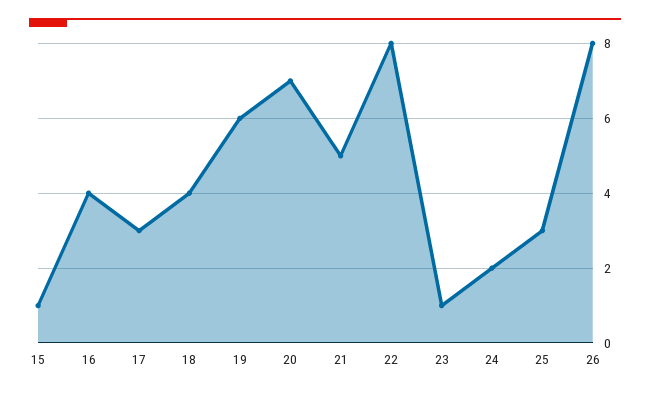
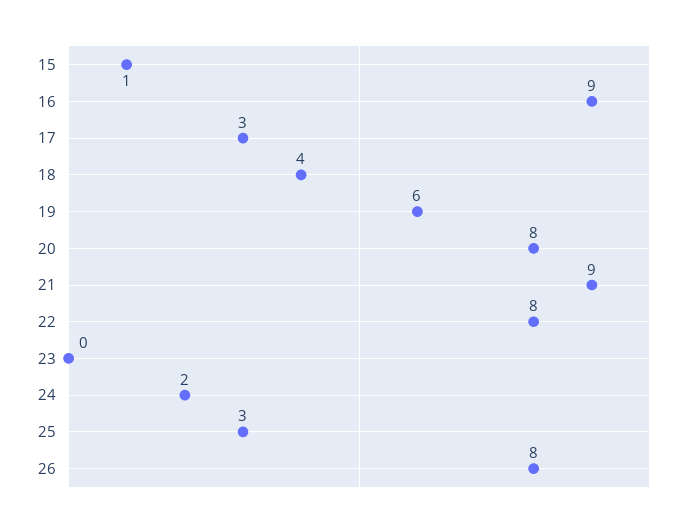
16: 4 -> 9
20: 7 -> 8
21: 5 -> 9
23: 1 -> 0

